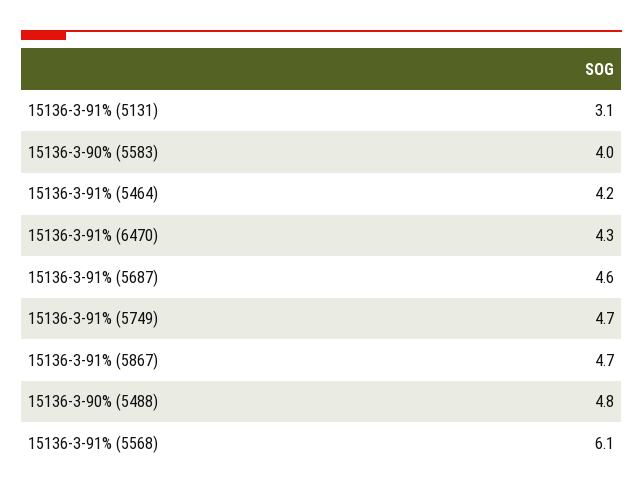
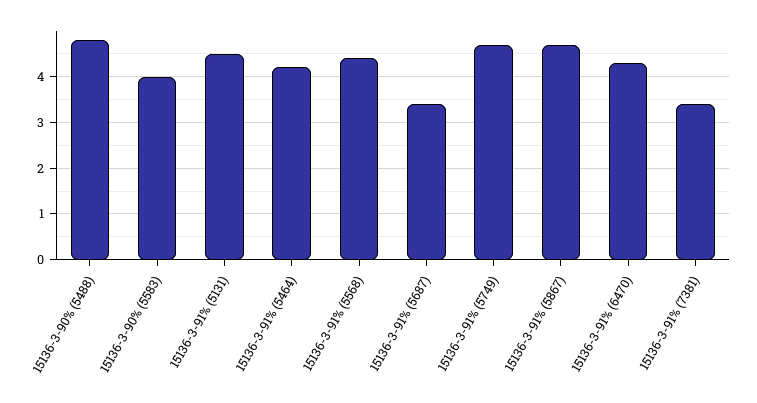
15136-3-91% (5131): 3.1 -> 4.5
15136-3-91% (5687): 4.6 -> 3.5
15136-3-91% (5568): 6.1 -> 4.5
15136-3-91% (7381): none -> 3.5

